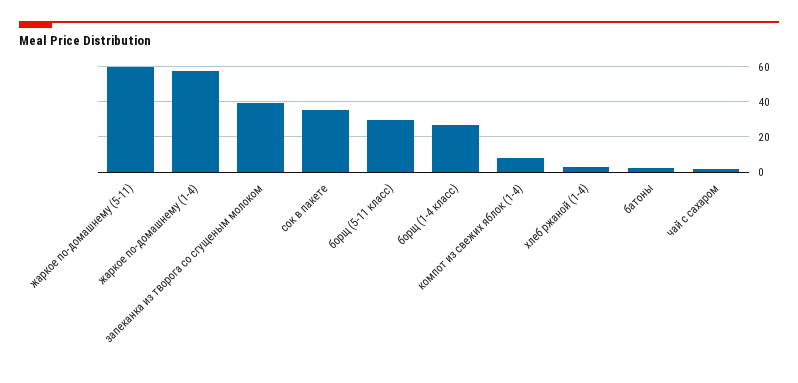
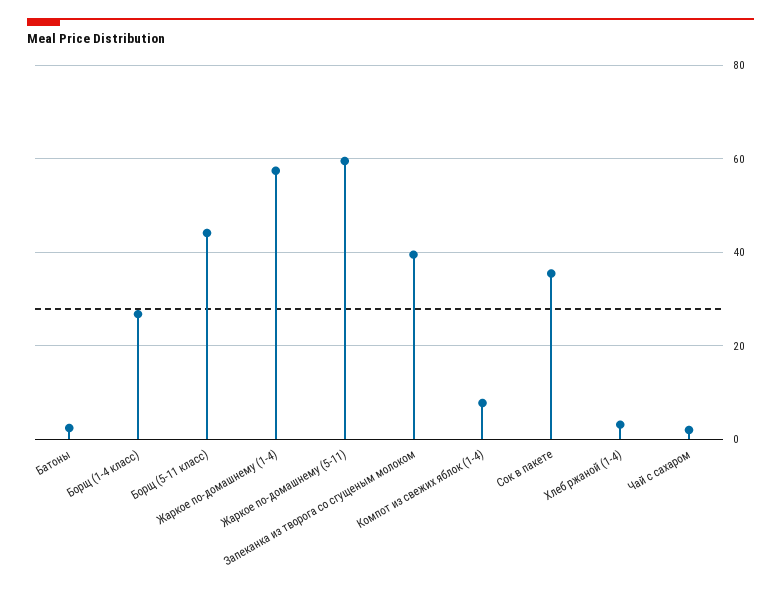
борщ (5-11 класс): 30 -> 44

